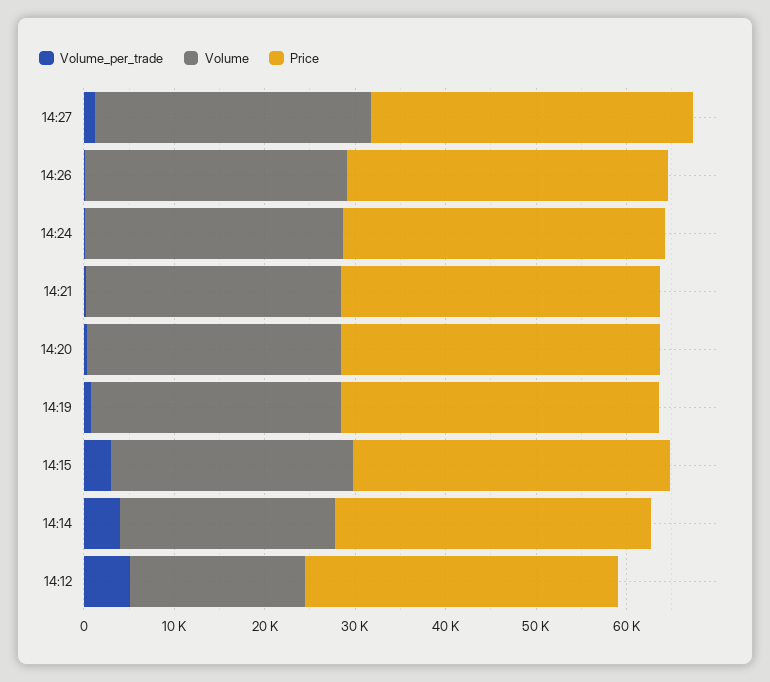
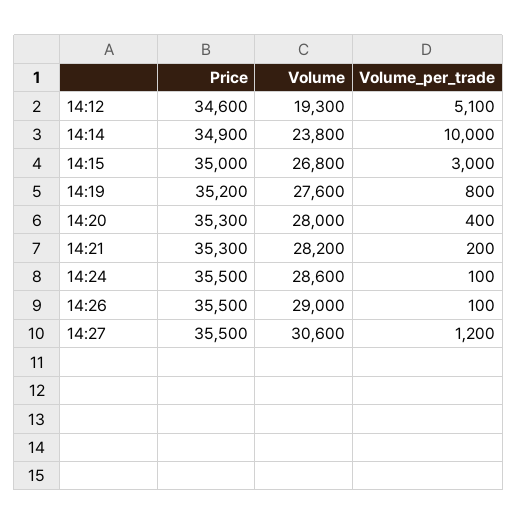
Volume_per_trade, 14:14: 4000 -> 10000

